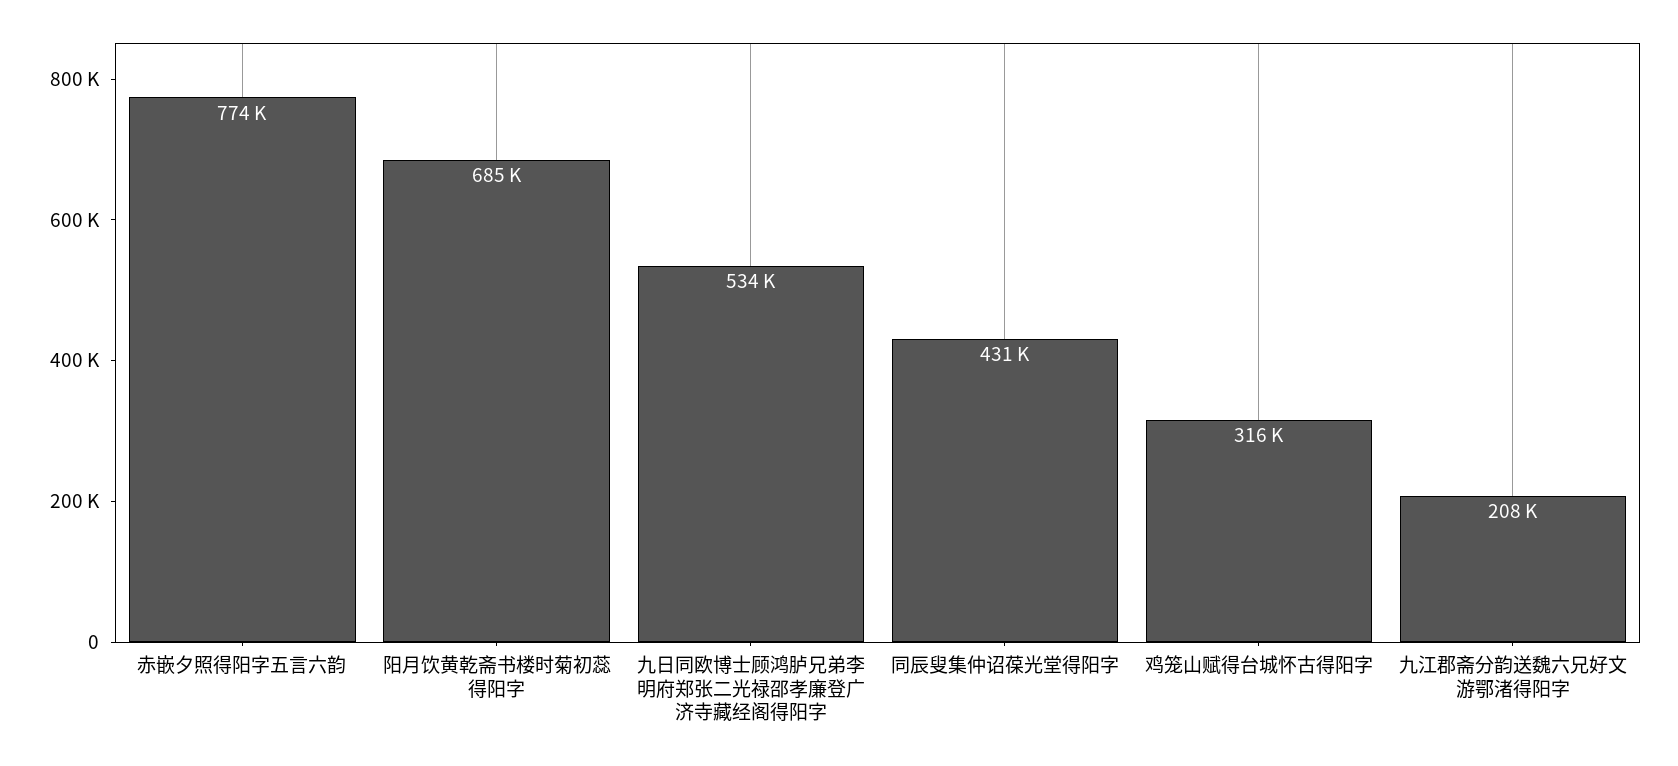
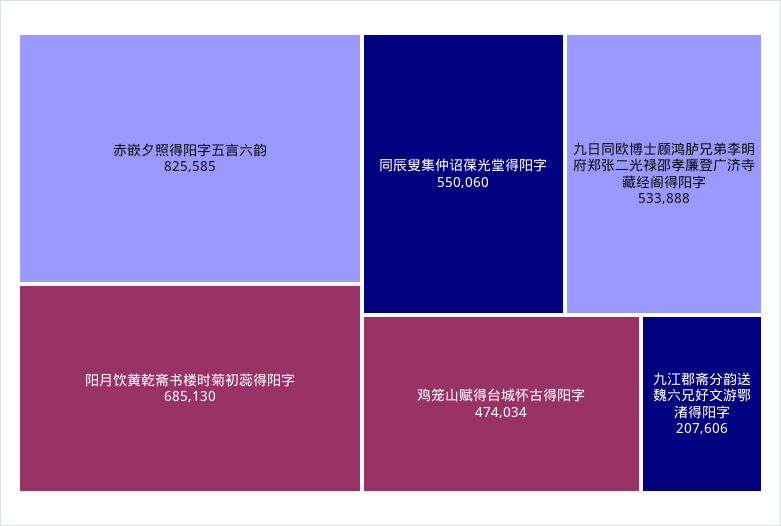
赤嵌夕照得阳字五言六韵: 774000 -> 825585
同辰叟集仲诏葆光堂得阳字: 431000 -> 550060
鸡笼山赋得台城怀古得阳字: 316000 -> 474034

